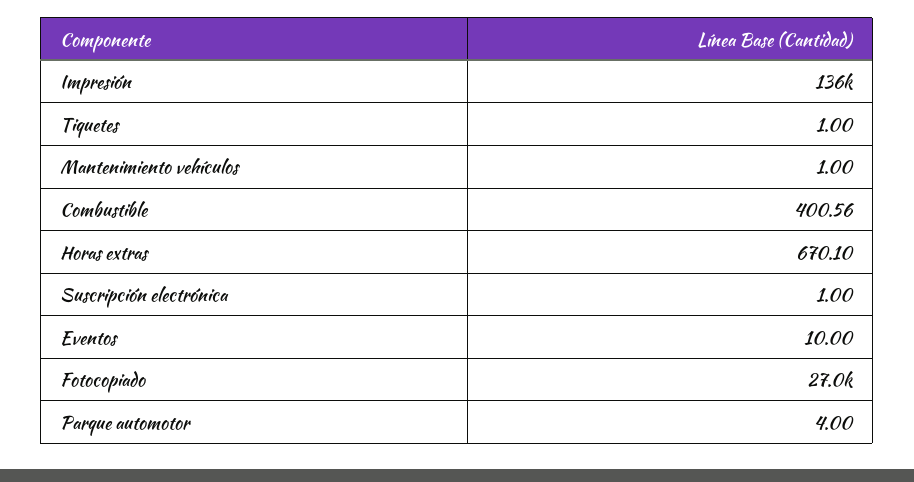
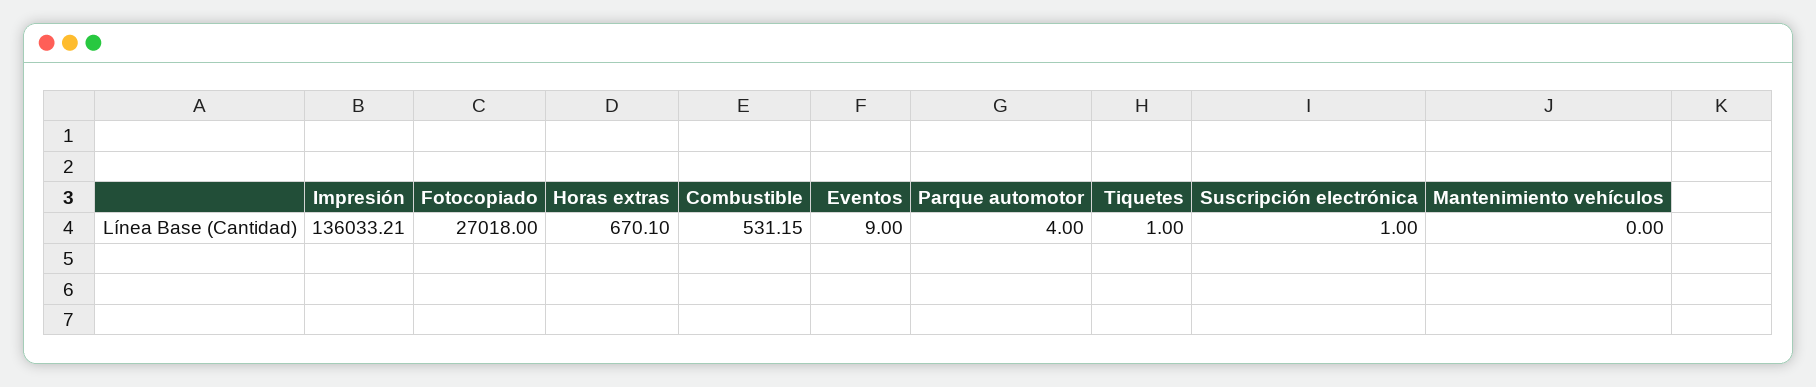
Mantenimiento vehículos: 1 -> 0
Combustible: 400.56 -> 531.15
Eventos: 10 -> 9

